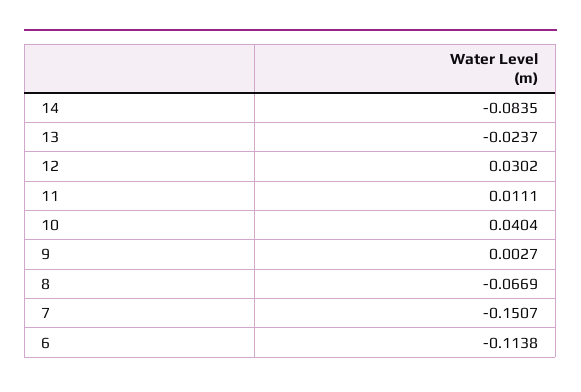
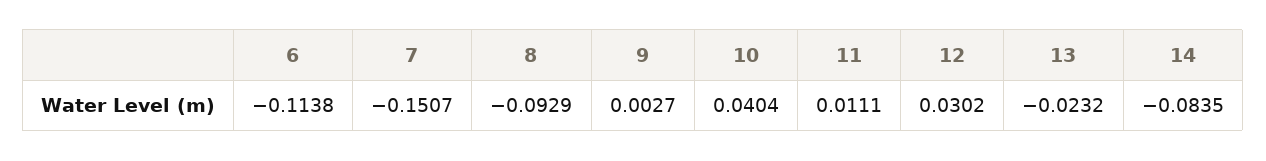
13: -0.0237 -> -0.0232
8: -0.0669 -> -0.0929

